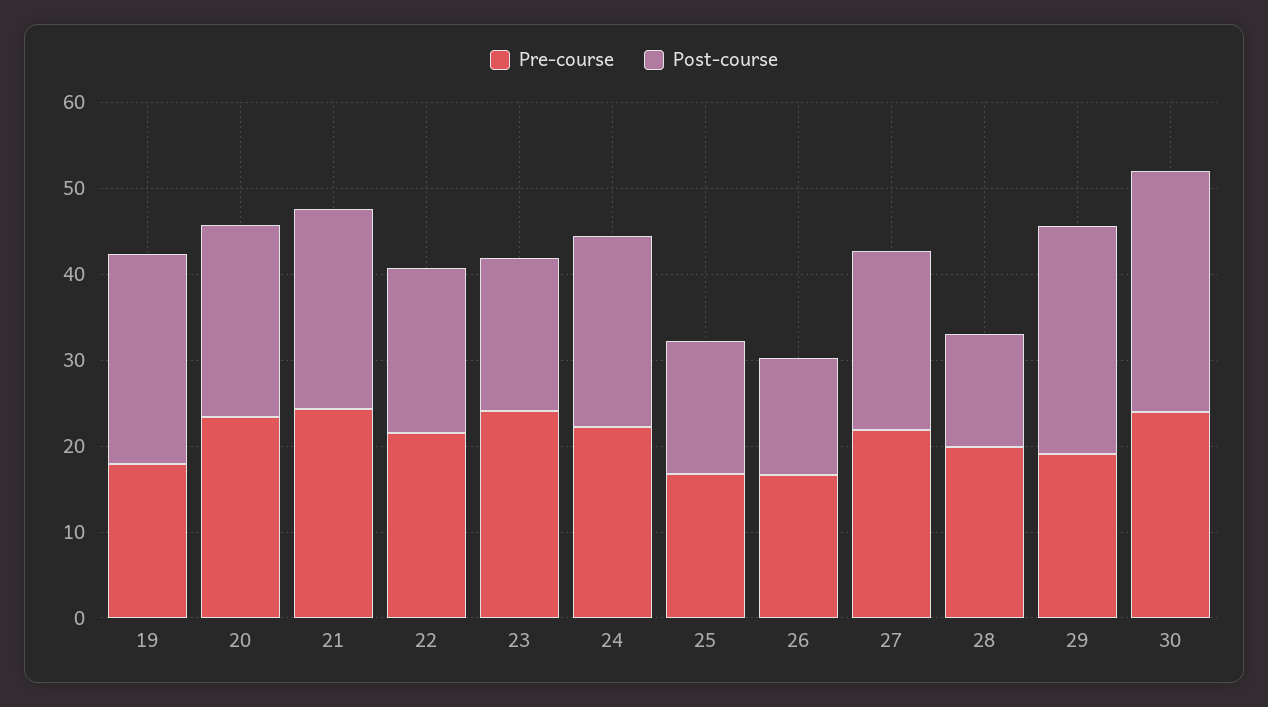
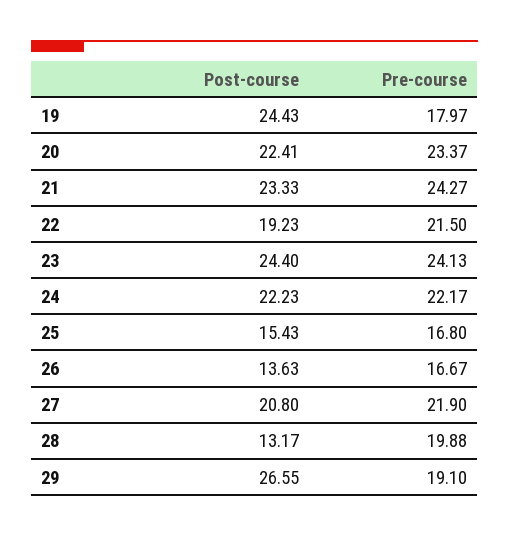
Post-course, 23: 18 -> 24.4
Pre-course, 30: 24 -> none
Post-course, 30: 28 -> none

